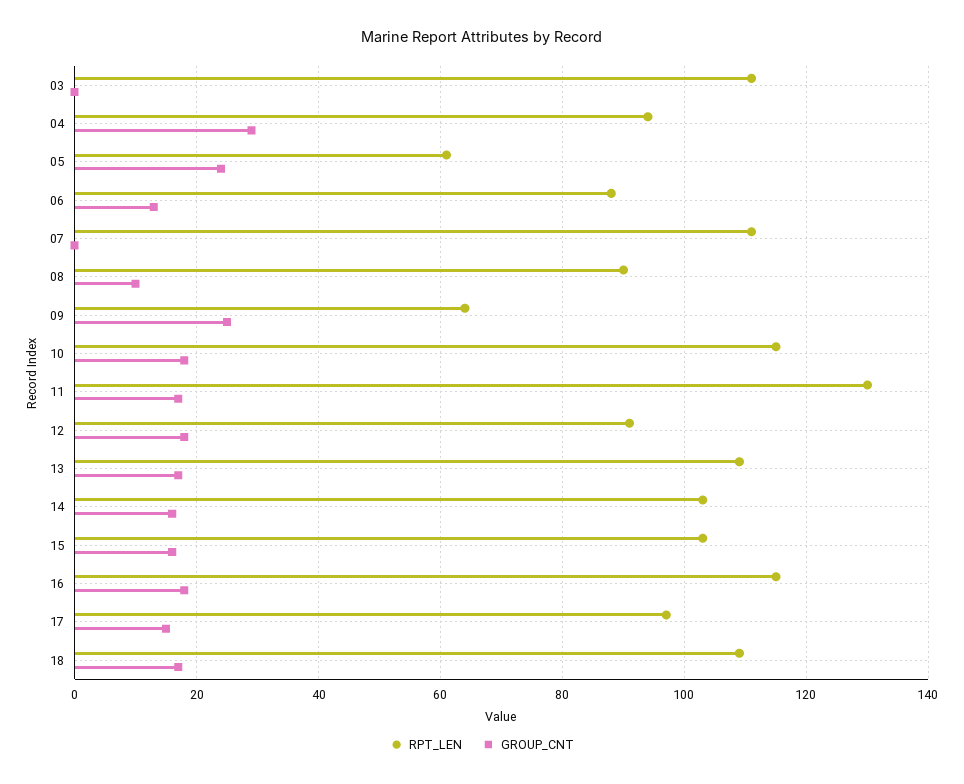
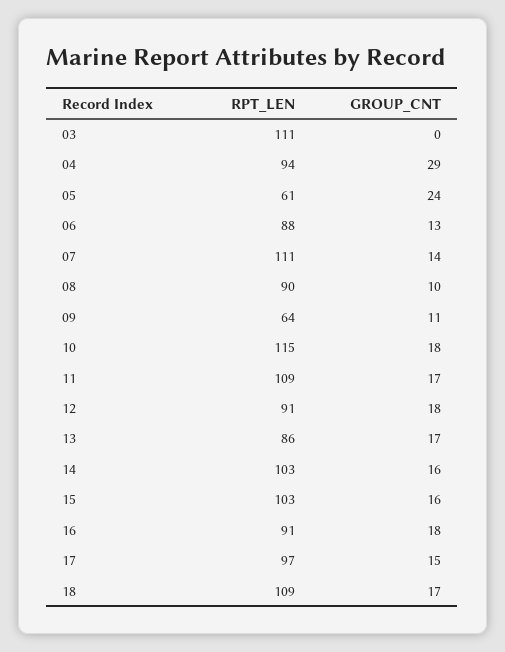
GROUP_CNT, 07: 0 -> 14
GROUP_CNT, 09: 25 -> 11
RPT_LEN, 11: 130 -> 109
RPT_LEN, 13: 110 -> 86
RPT_LEN, 16: 115 -> 91

